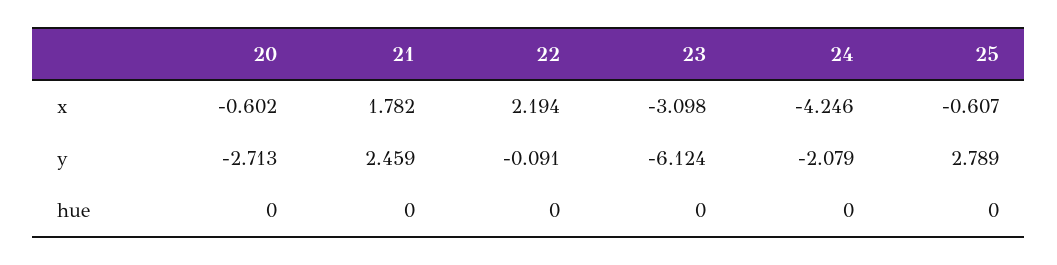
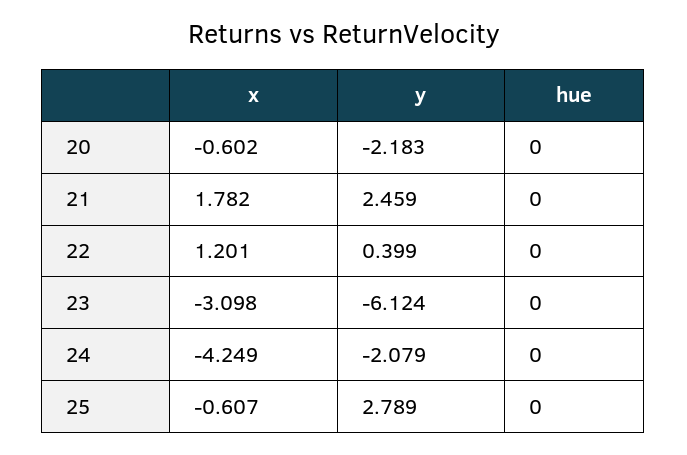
22, x: 2.194 -> 1.201
24, x: -4.246 -> -4.249
20, y: -2.713 -> -2.183
22, y: -0.091 -> 0.399

